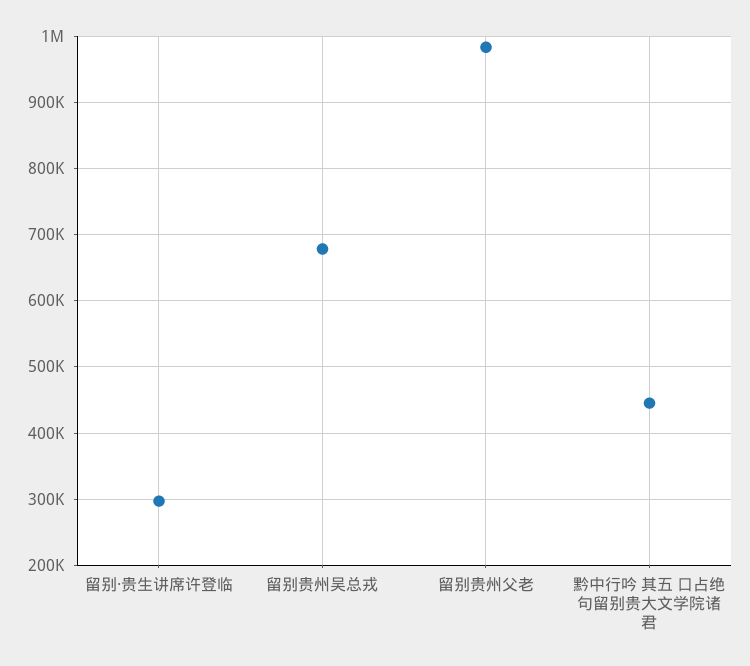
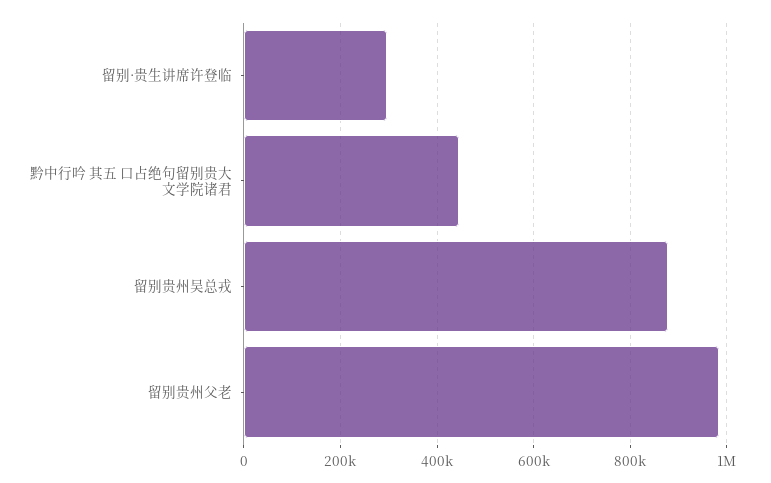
留别贵州吴总戎: 680000 -> 880000

